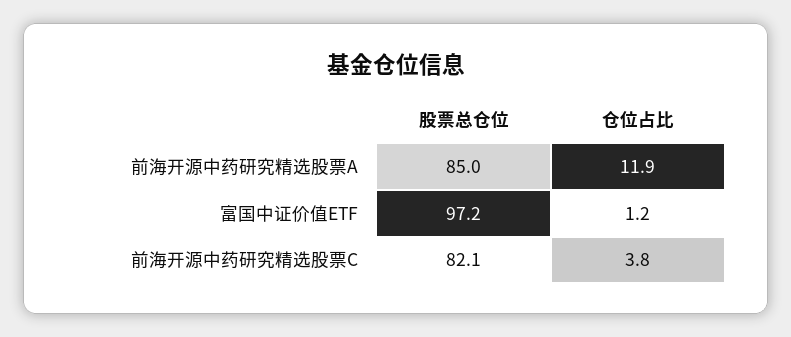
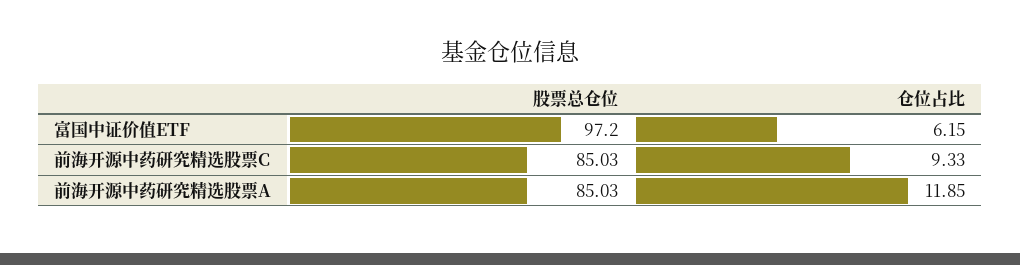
仓位占比, 富国中证价值ETF: 1.2 -> 6.15
股票总仓位, 前海开源中药研究精选股票C: 82.1 -> 85.03
仓位占比, 前海开源中药研究精选股票C: 3.8 -> 9.33

